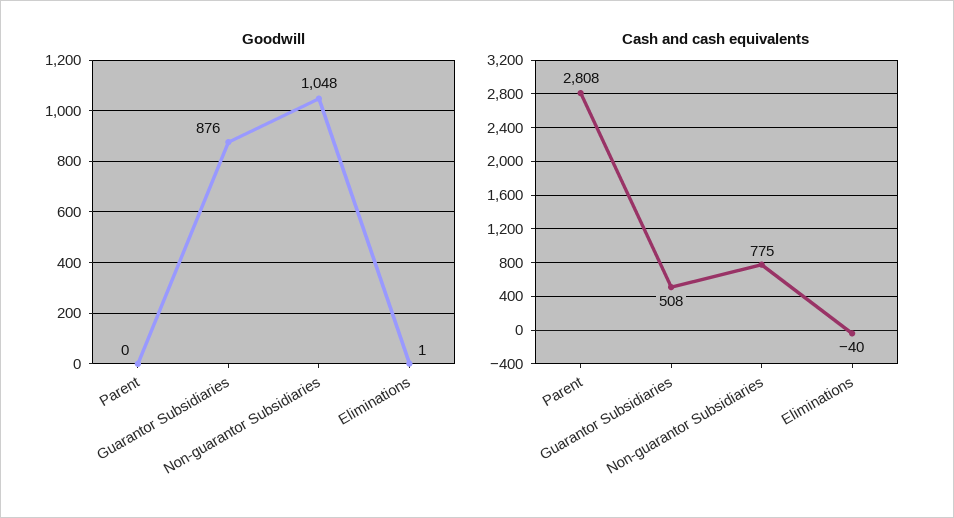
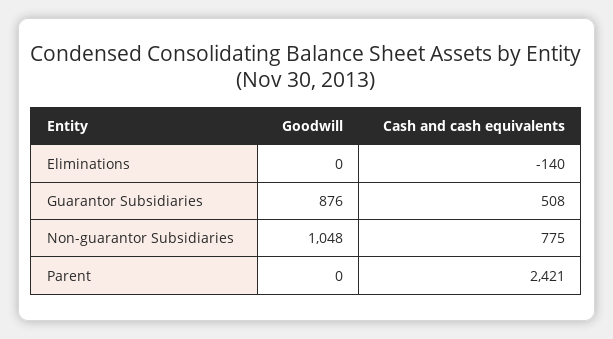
Goodwill, Eliminations: 1 -> 0
Cash and cash equivalents, Parent: 2808 -> 2421
Cash and cash equivalents, Eliminations: -40 -> -140

